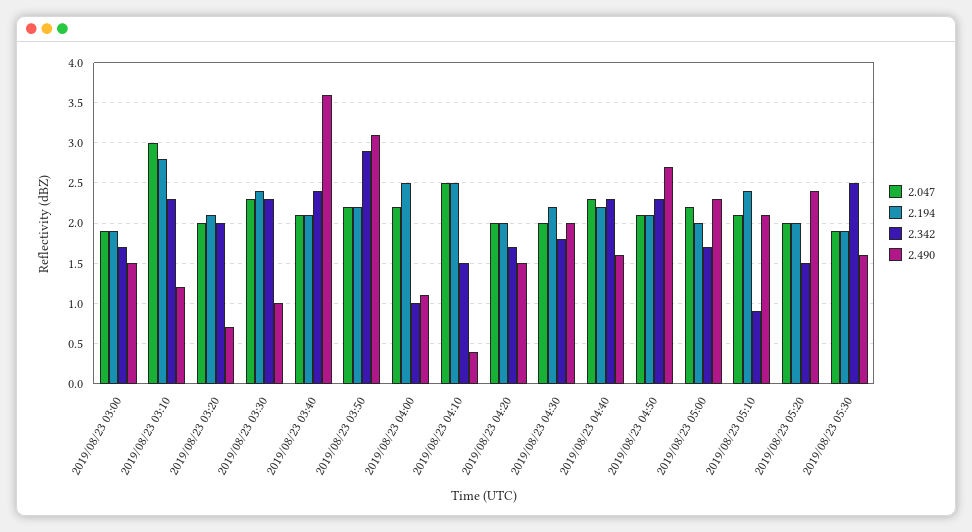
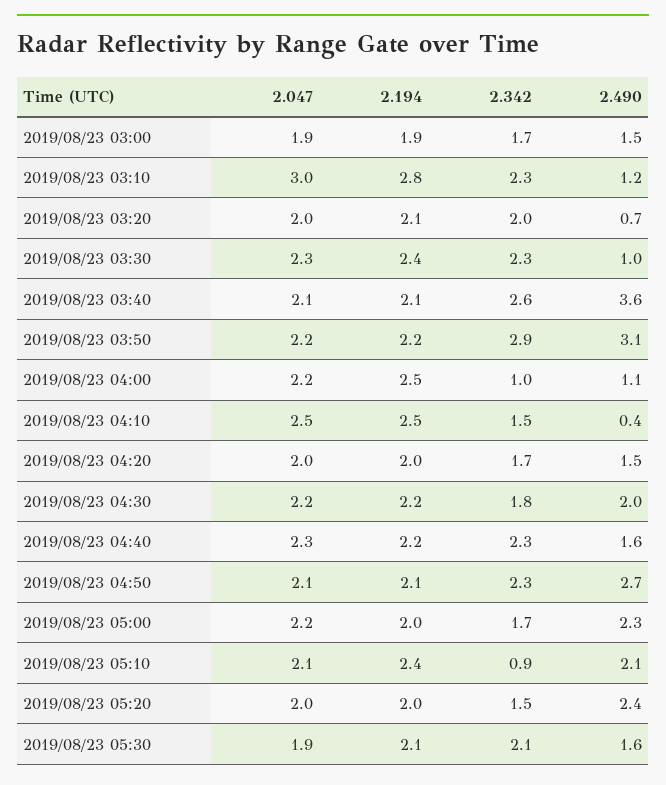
2.342, 2019/08/23 03:40: 2.4 -> 2.6
2.047, 2019/08/23 04:30: 2 -> 2.2
2.194, 2019/08/23 05:30: 1.9 -> 2.1
2.342, 2019/08/23 05:30: 2.5 -> 2.1

